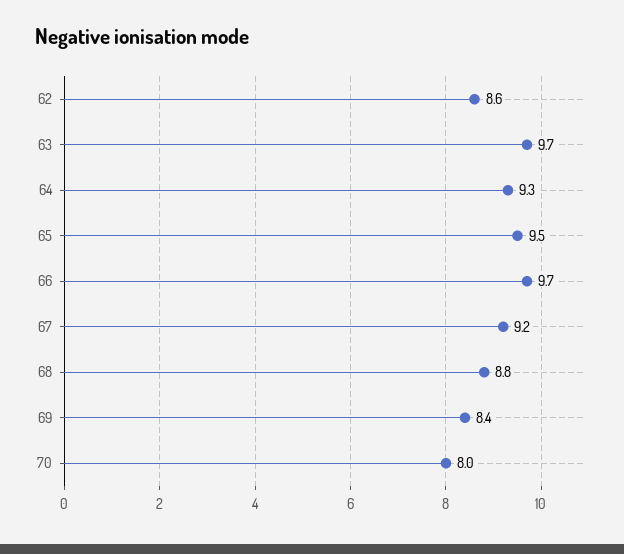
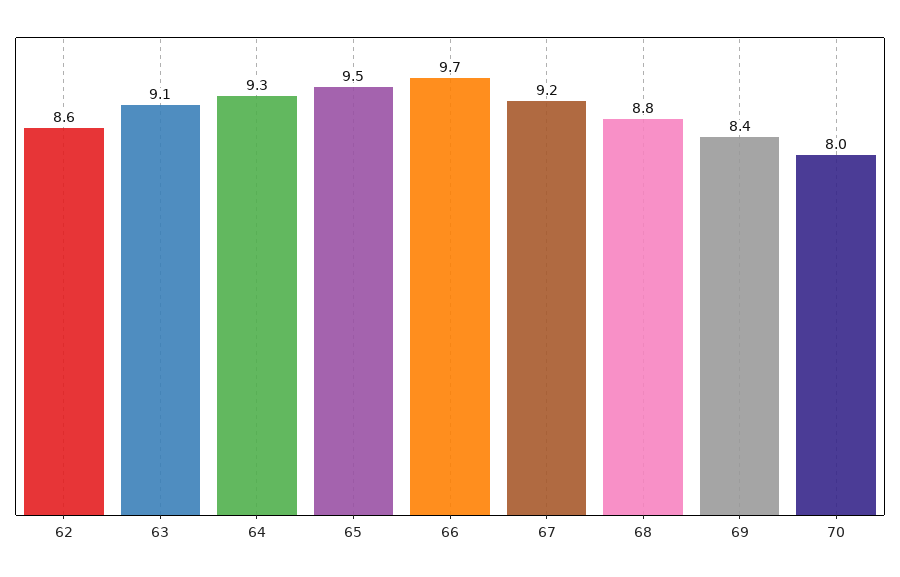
63: 9.7 -> 9.1

